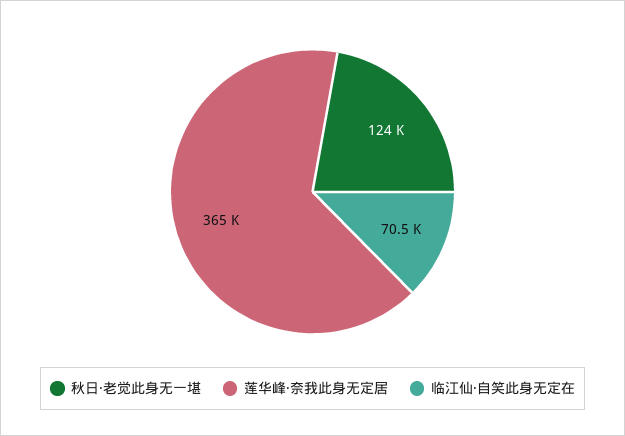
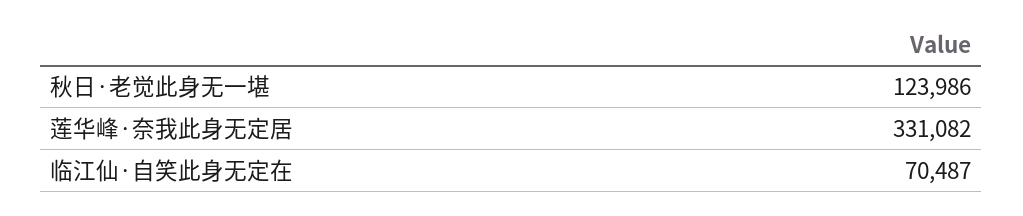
莲华峰·奈我此身无定居: 365000 -> 331082

